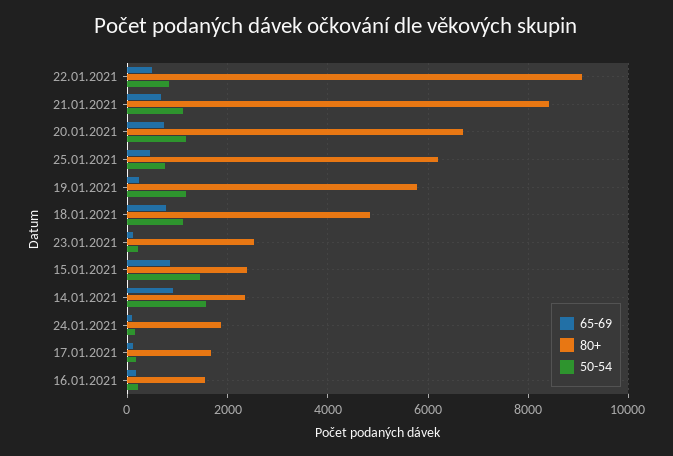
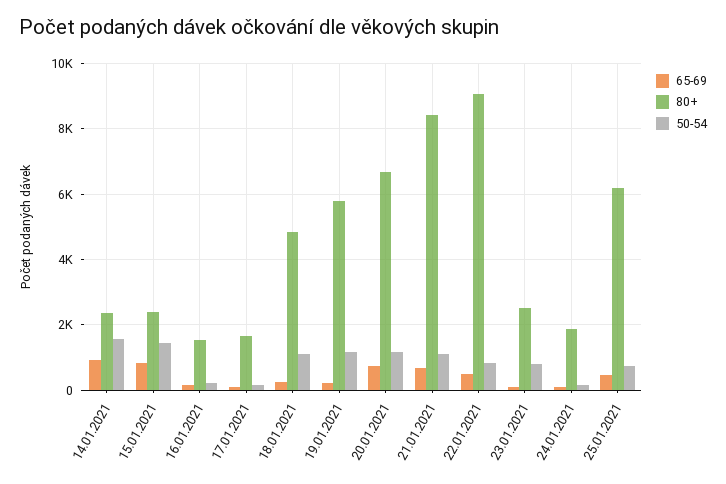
65-69, 18.01.2021: 800 -> 200
50-54, 23.01.2021: 200 -> 800

